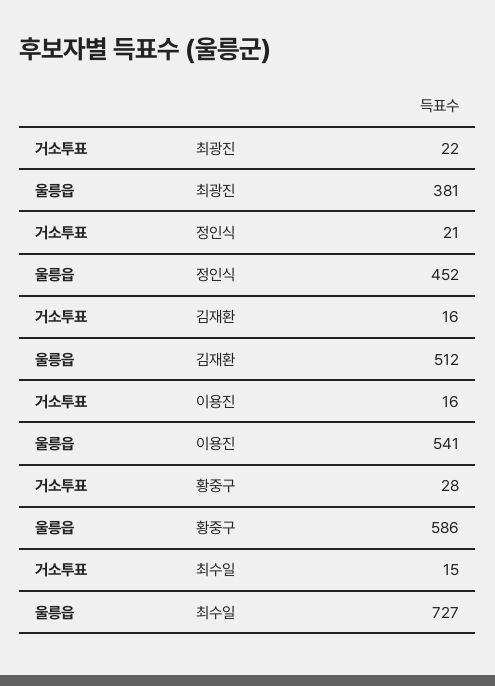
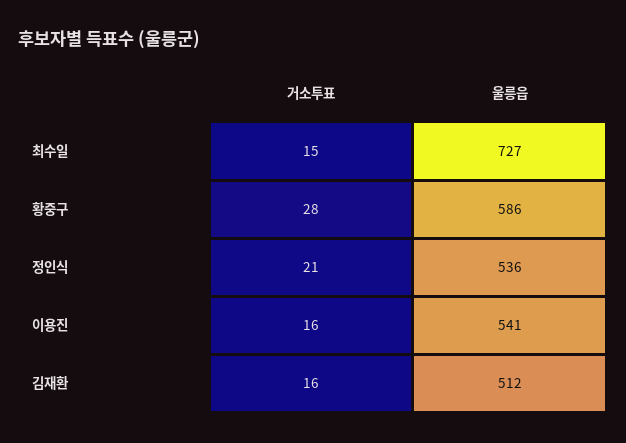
거소투표, 최광진: 22 -> none
울릉읍, 최광진: 381 -> none
울릉읍, 정인식: 452 -> 536

